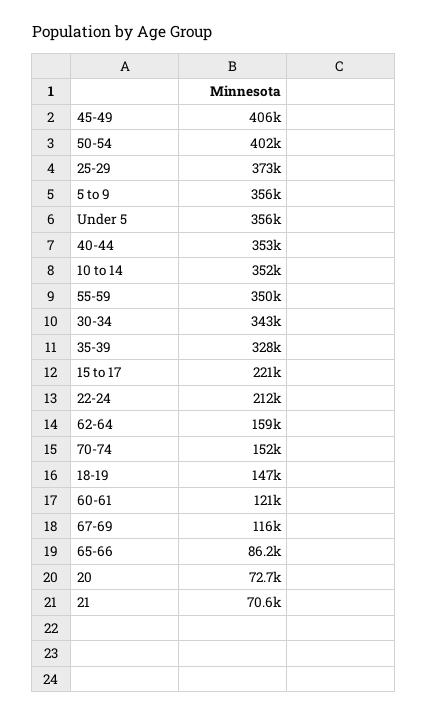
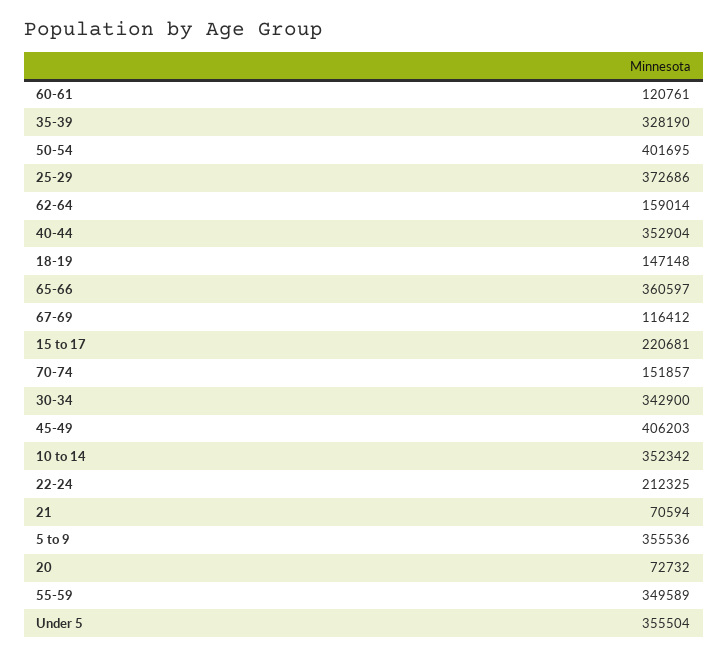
65-66: 86200 -> 360597

